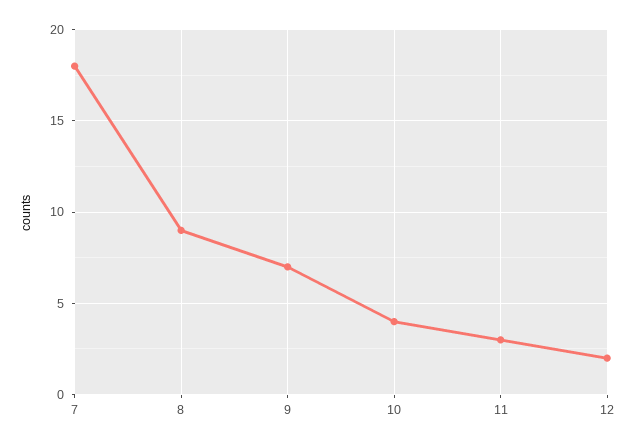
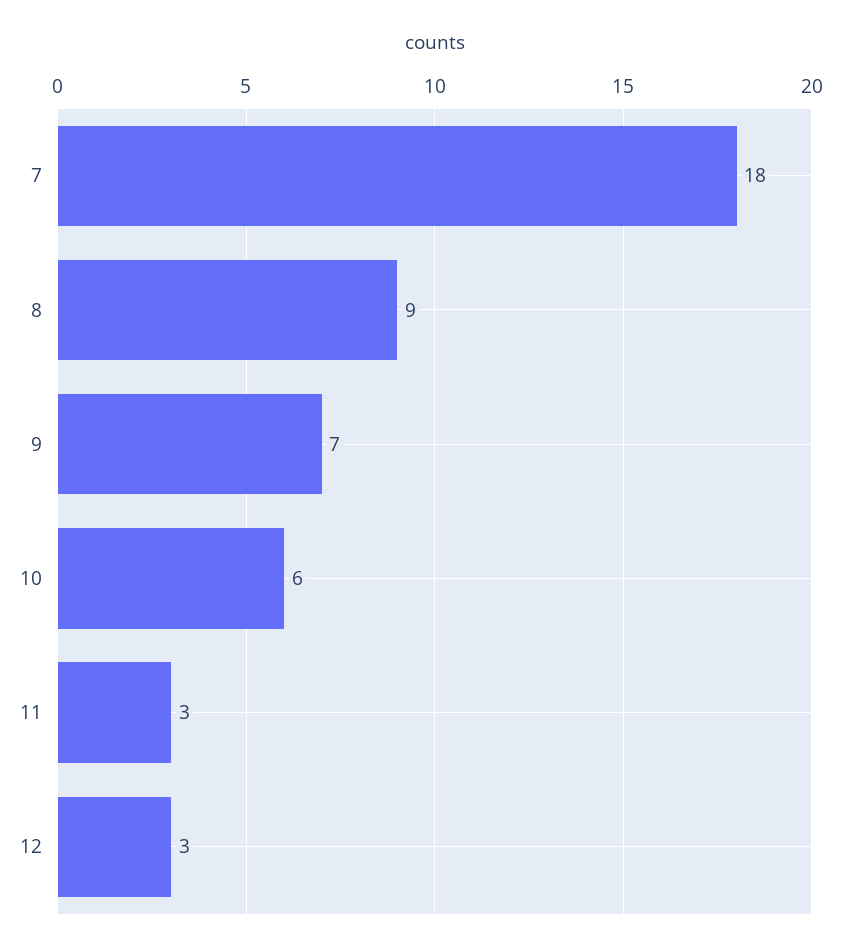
10: 4 -> 6
12: 2 -> 3

